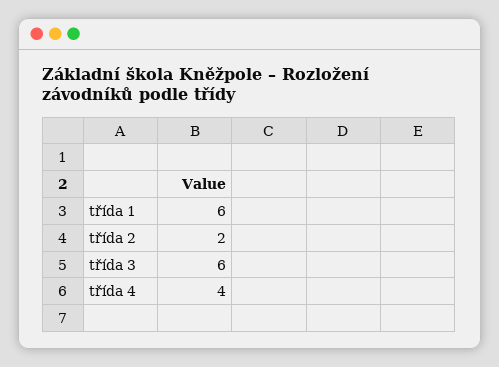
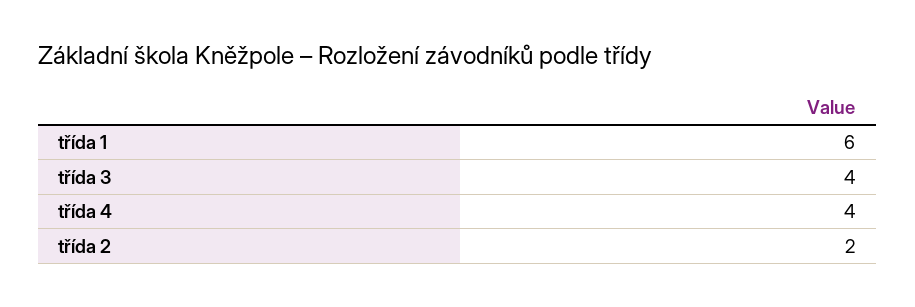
třída 3: 6 -> 4

